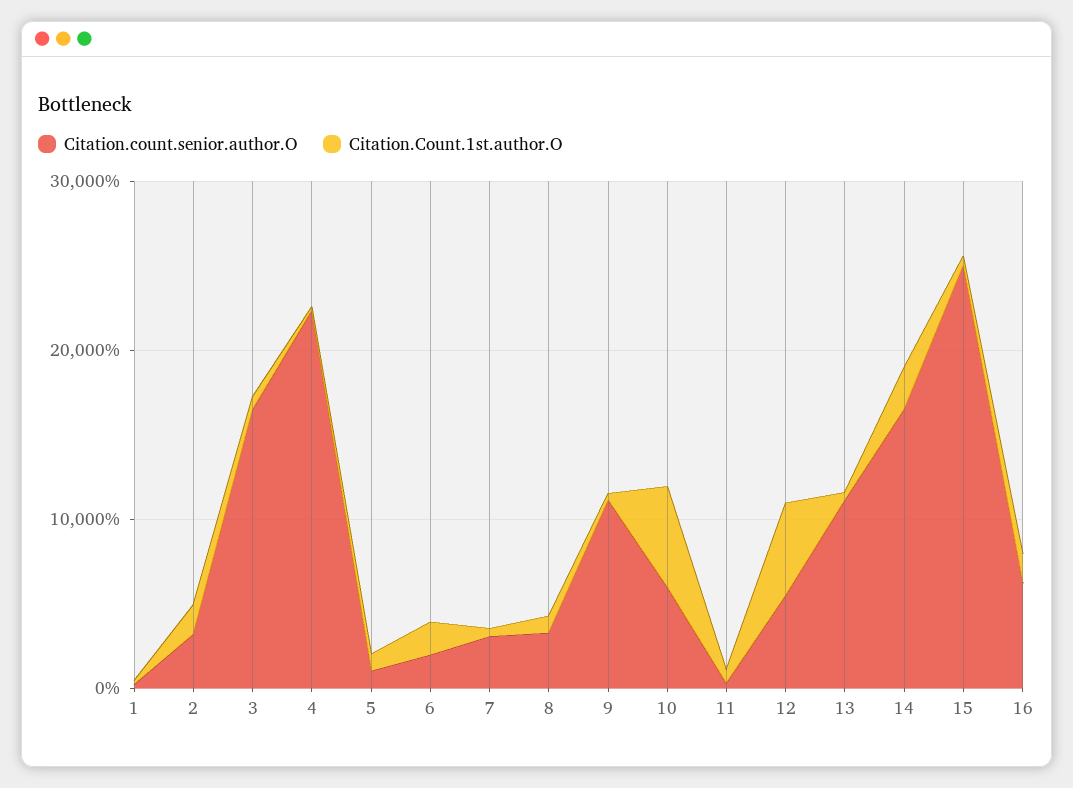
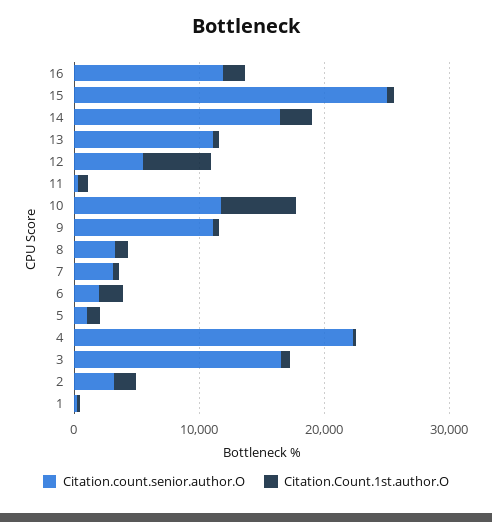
Citation.count.senior.author.O, 10: 6000 -> 12000
Citation.count.senior.author.O, 16: 6000 -> 12000

